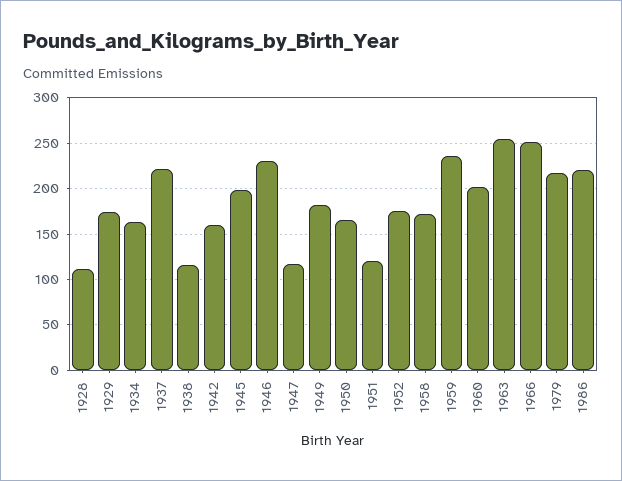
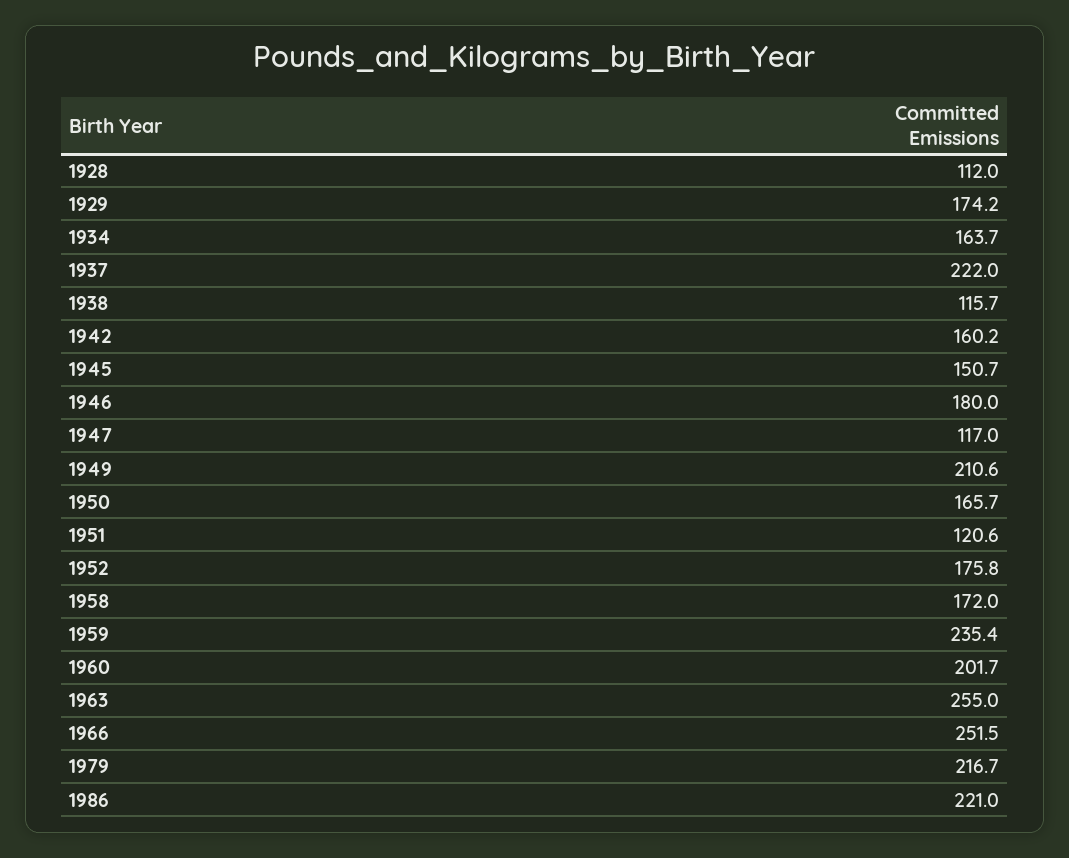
1945: 200 -> 150.7
1946: 230 -> 180
1949: 180 -> 210.6

